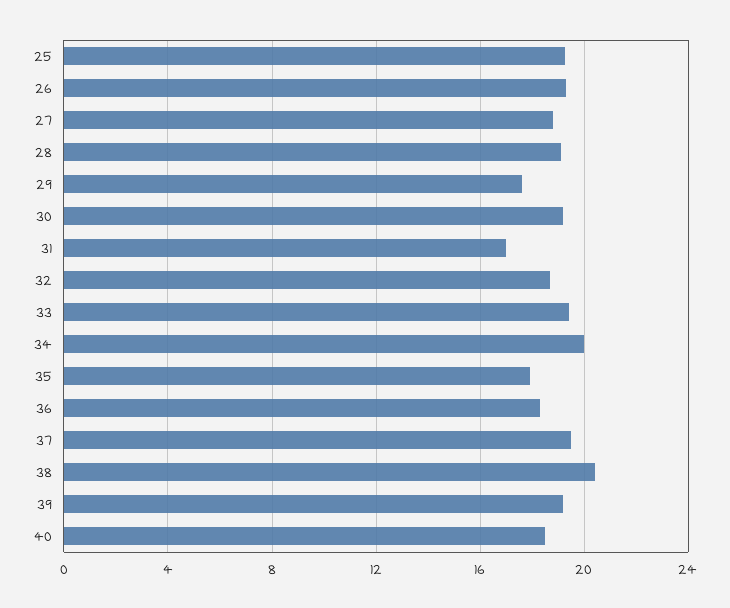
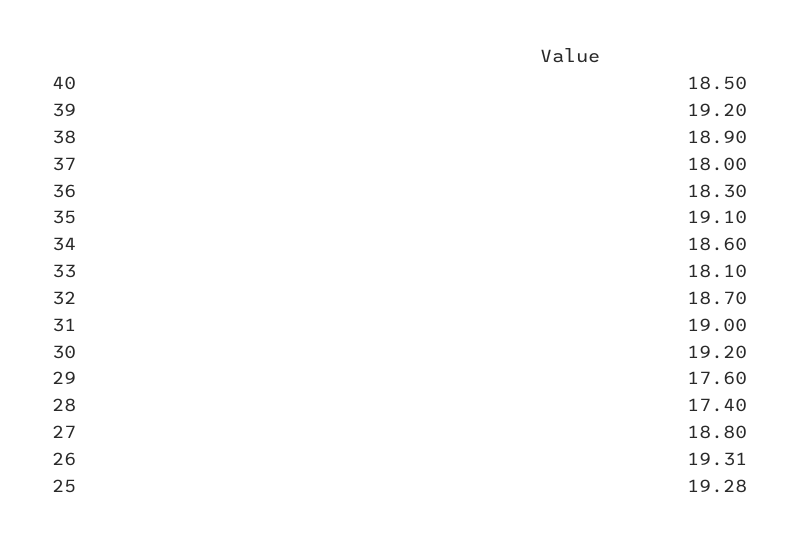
28: 19 -> 17.4
31: 17 -> 19
33: 19.5 -> 18.1
34: 20 -> 18.6
35: 18 -> 19.1
37: 19.5 -> 18
38: 20.5 -> 18.9

